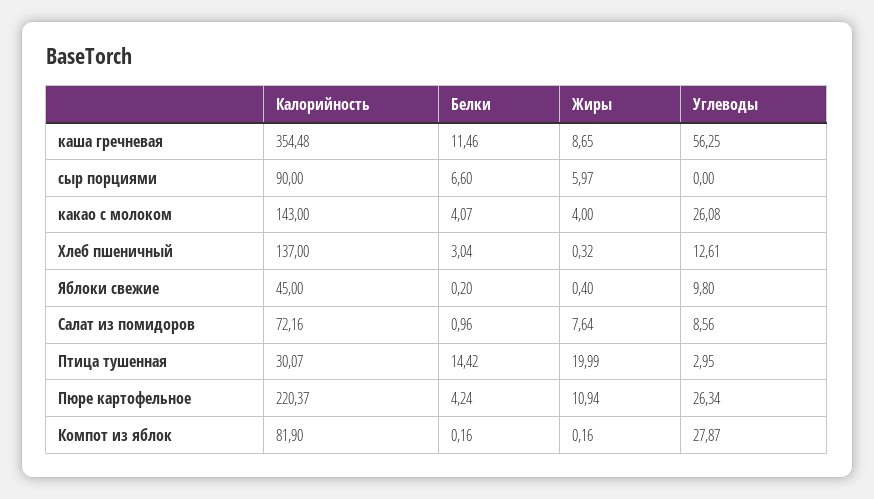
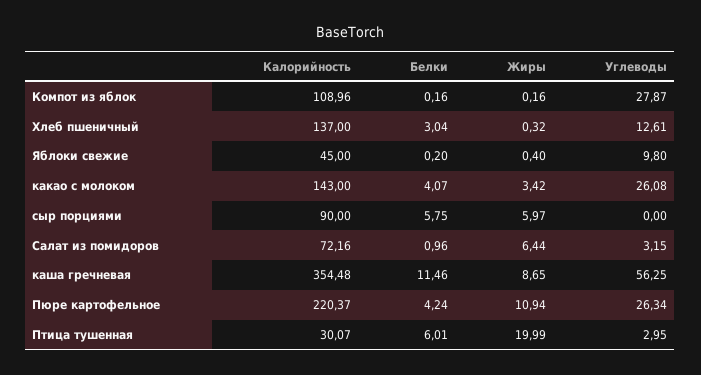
Белки, сыр порциями: 6.6 -> 5.75
Жиры, какао с молоком: 4 -> 3.42
Жиры, Салат из помидоров: 7.64 -> 6.44
Углеводы, Салат из помидоров: 8.56 -> 3.15
Белки, Птица тушенная: 14.42 -> 6.01
Калорийность, Компот из яблок: 81.9 -> 108.96

